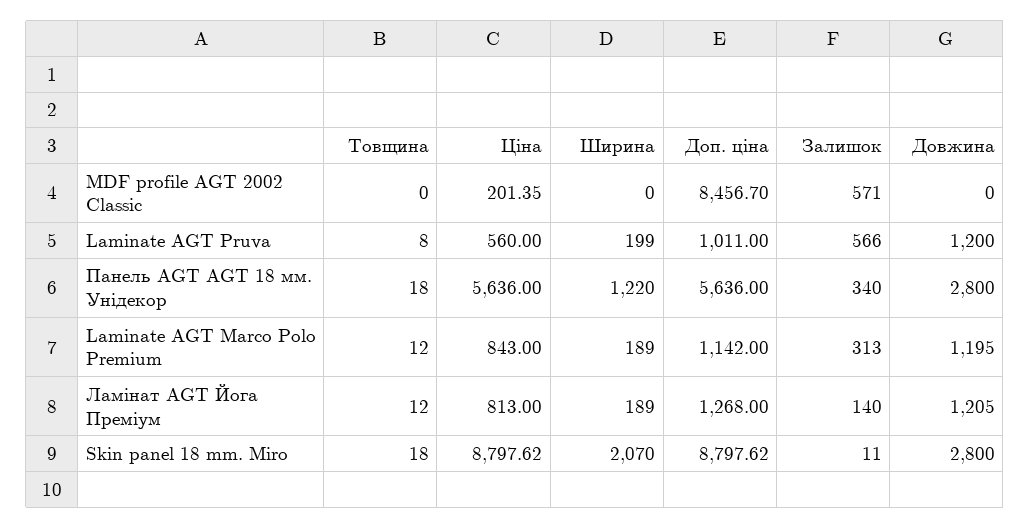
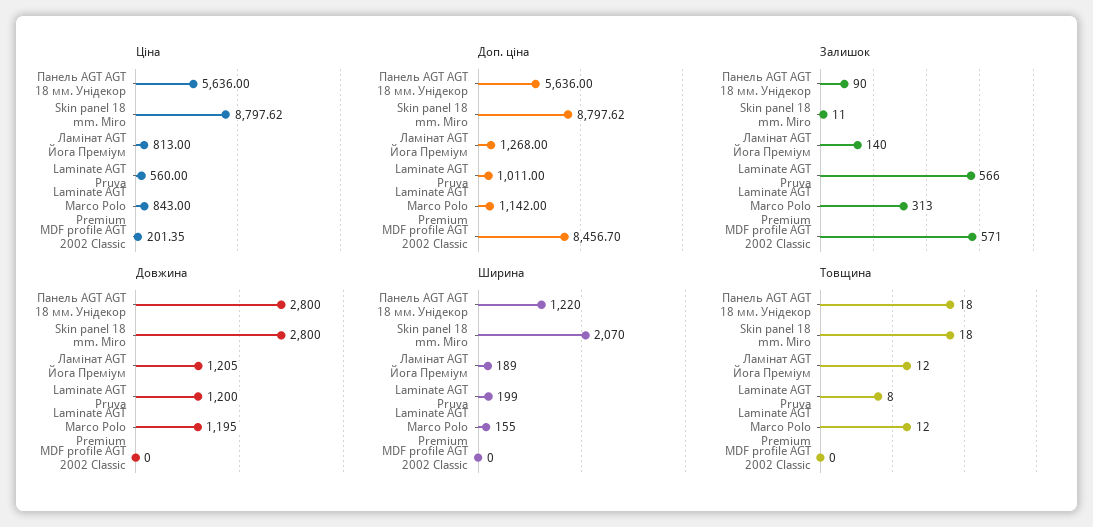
Залишок, Панель AGT AGT 18 мм. Унідекор: 340 -> 90
Ширина, Laminate AGT Marco Polo Premium: 189 -> 155

